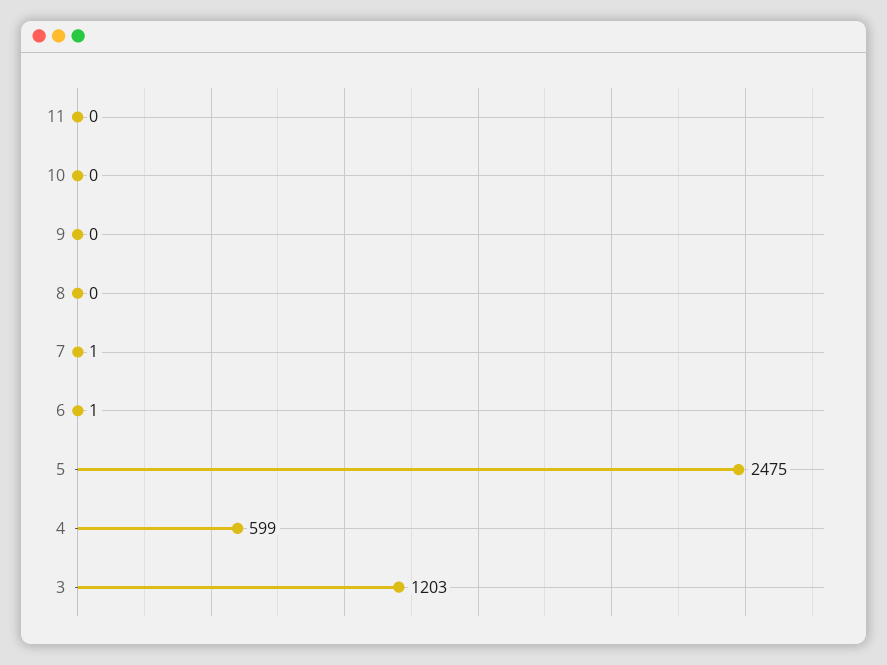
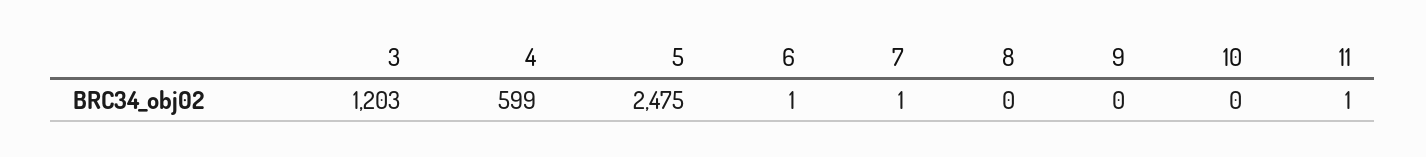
11: 0 -> 1

